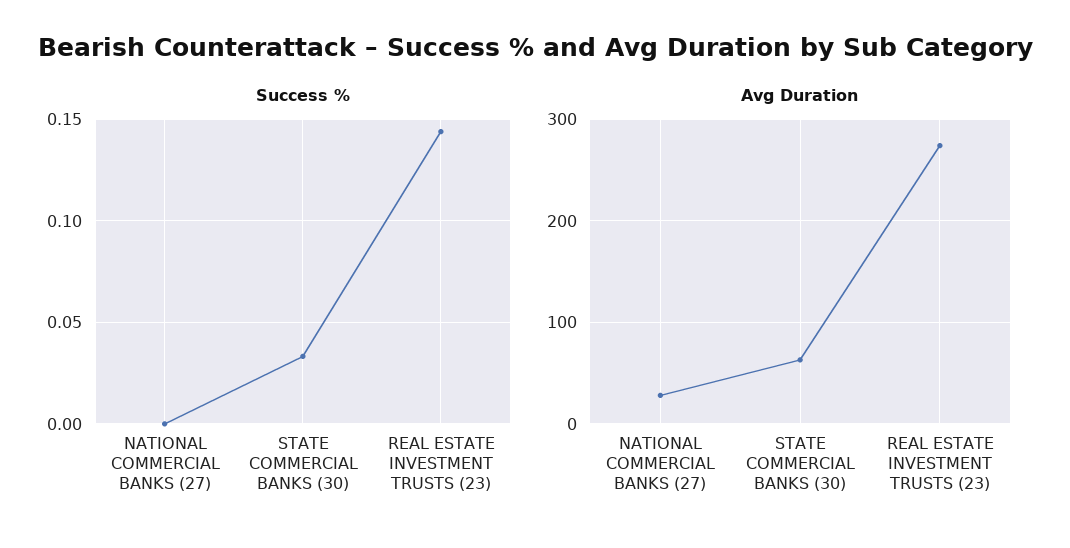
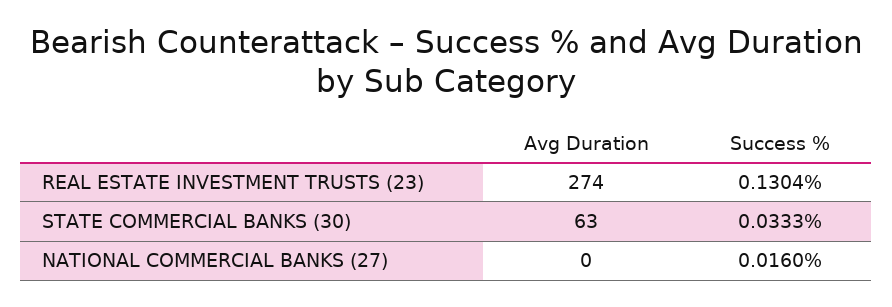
Success %, NATIONAL COMMERCIAL BANKS (27): 0 -> 0.016
Success %, REAL ESTATE INVESTMENT TRUSTS (23): 0.145 -> 0.1304
Avg Duration, NATIONAL COMMERCIAL BANKS (27): 30 -> 0

